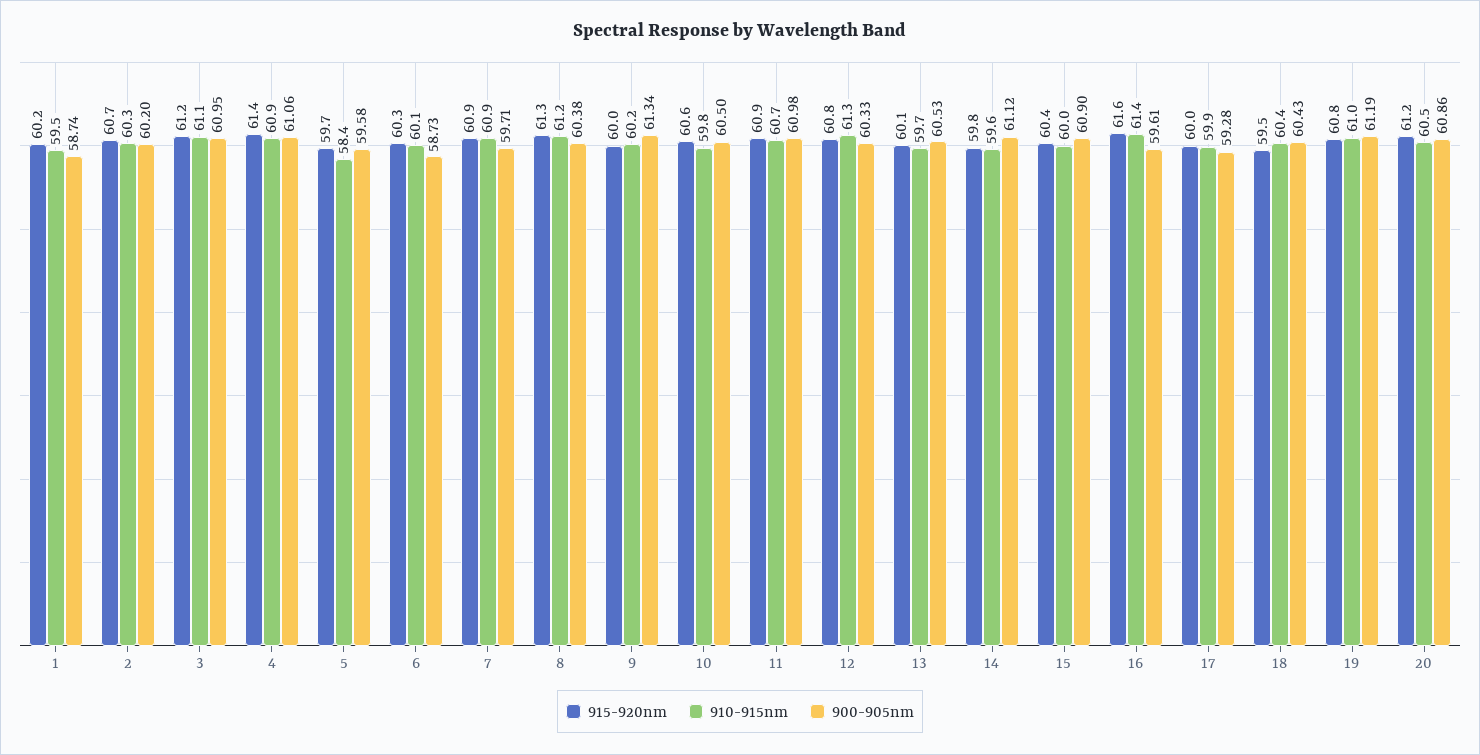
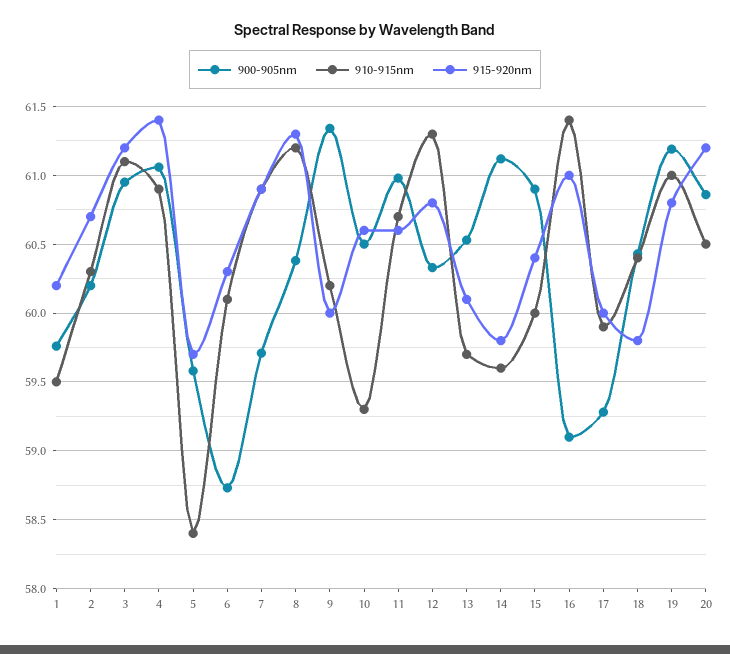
900-905nm, 1: 58.74 -> 59.75
910-915nm, 10: 59.8 -> 59.3
915-920nm, 11: 60.9 -> 60.6
915-920nm, 16: 61.6 -> 61
900-905nm, 16: 59.61 -> 59.1
915-920nm, 18: 59.5 -> 59.8

